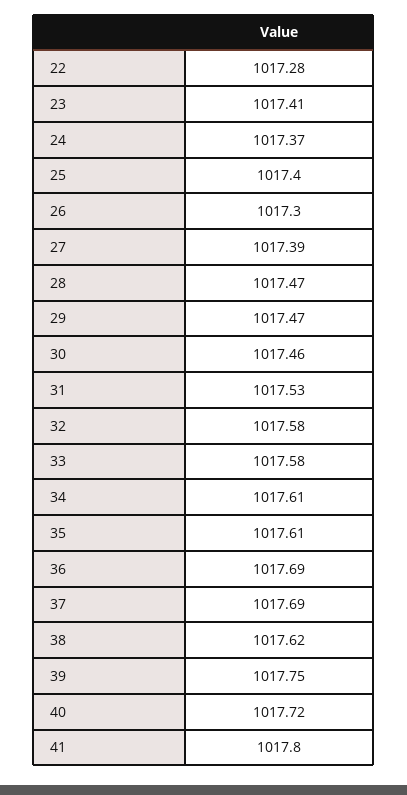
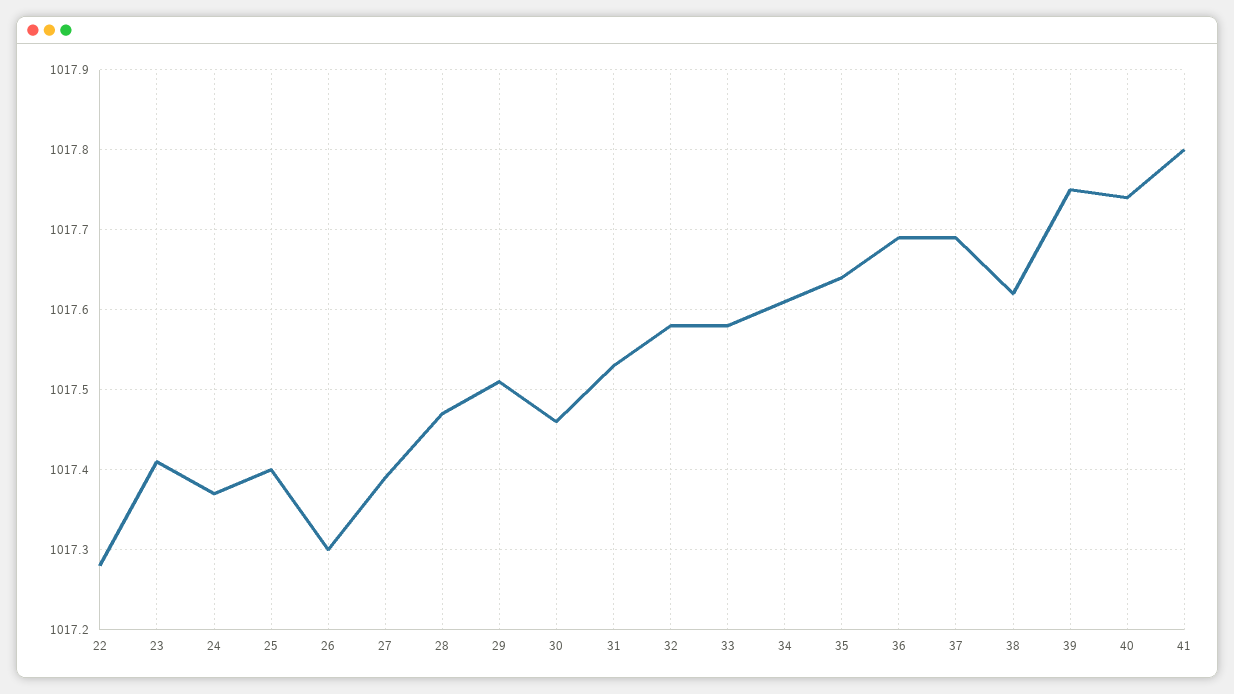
29: 1017.47 -> 1017.51
35: 1017.61 -> 1017.64
40: 1017.72 -> 1017.74

